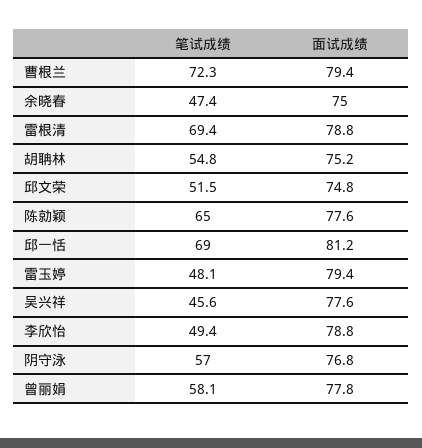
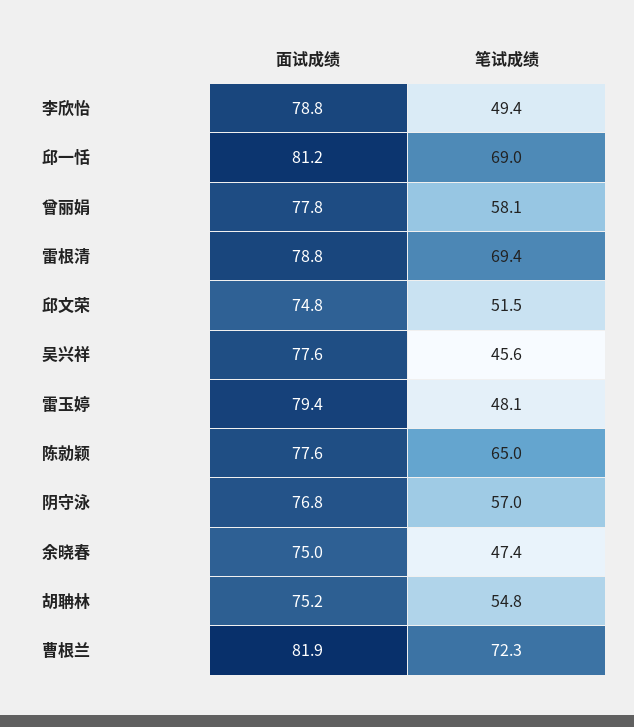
面试成绩, 曹根兰: 79.4 -> 81.9

